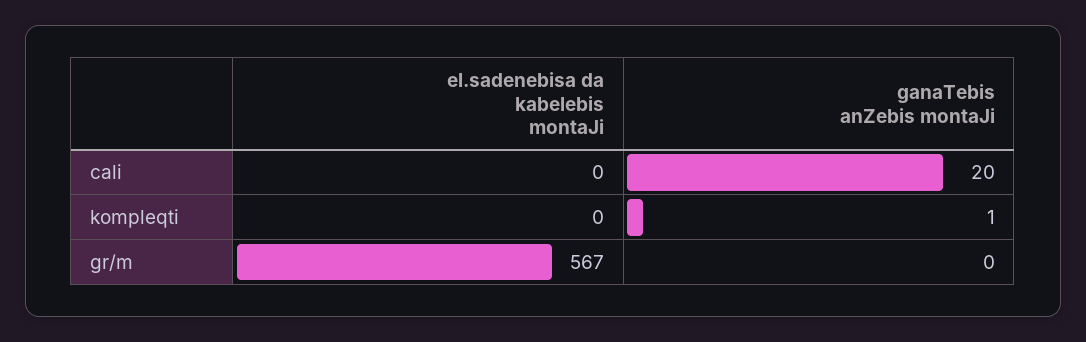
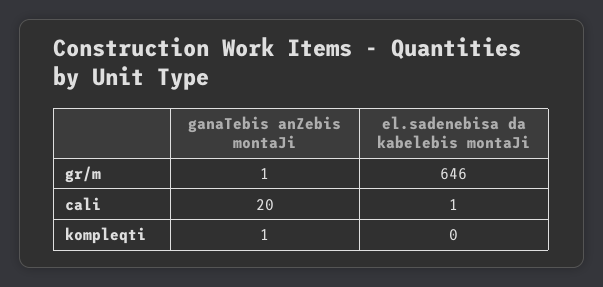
el.sadenebisa da kabelebis montaJi, cali: 0 -> 1
el.sadenebisa da kabelebis montaJi, gr/m: 567 -> 646
ganaTebis anZebis montaJi, gr/m: 0 -> 1

